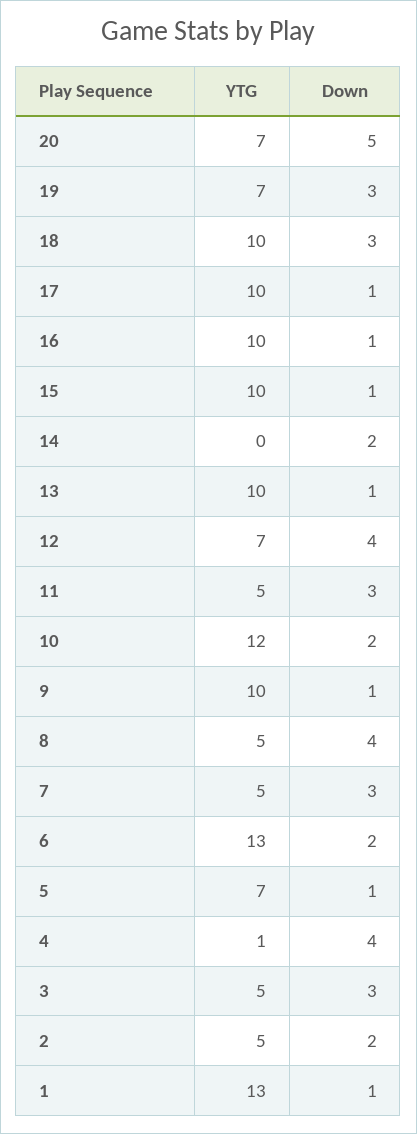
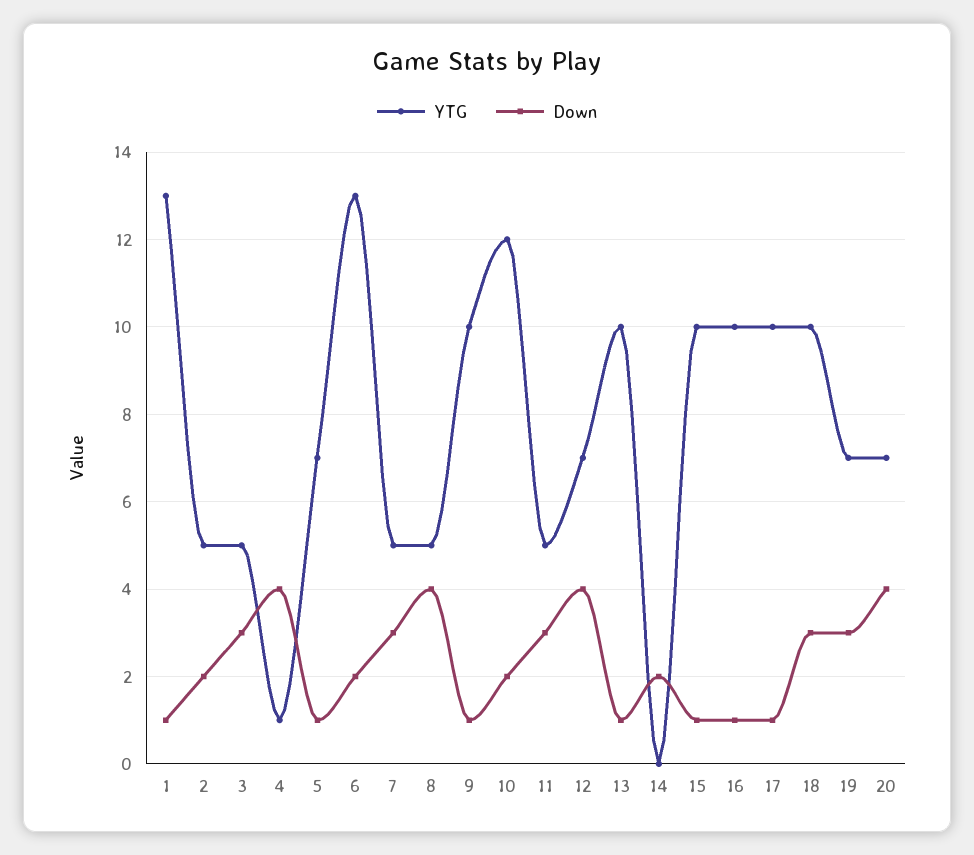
Down, 20: 5 -> 4

